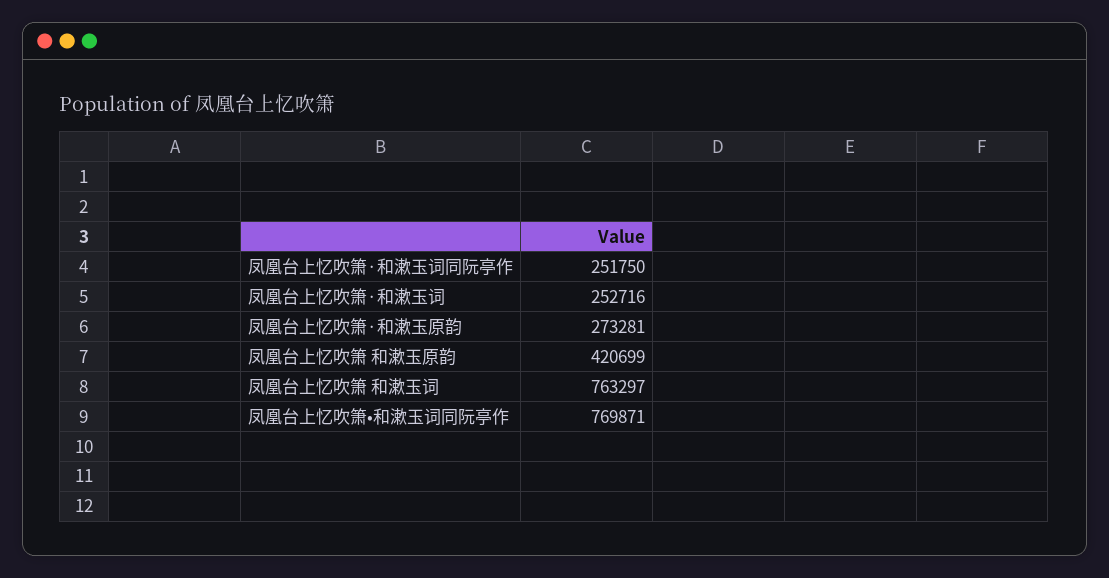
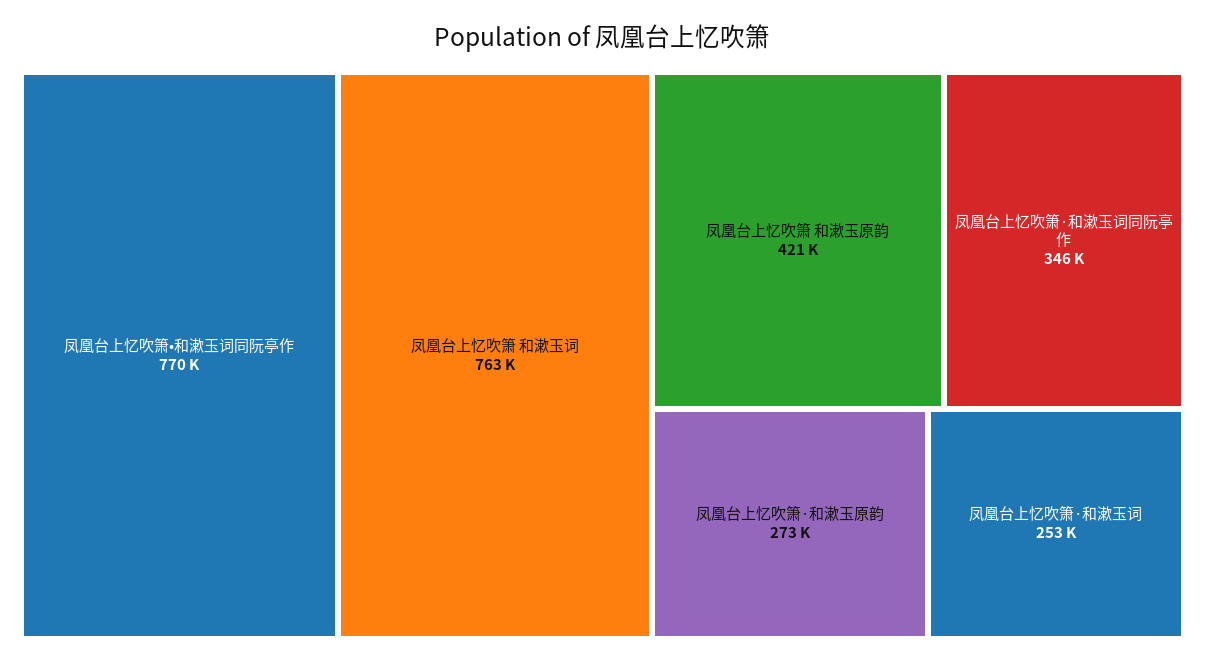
凤凰台上忆吹箫·和漱玉词同阮亭作: 251750 -> 346000

